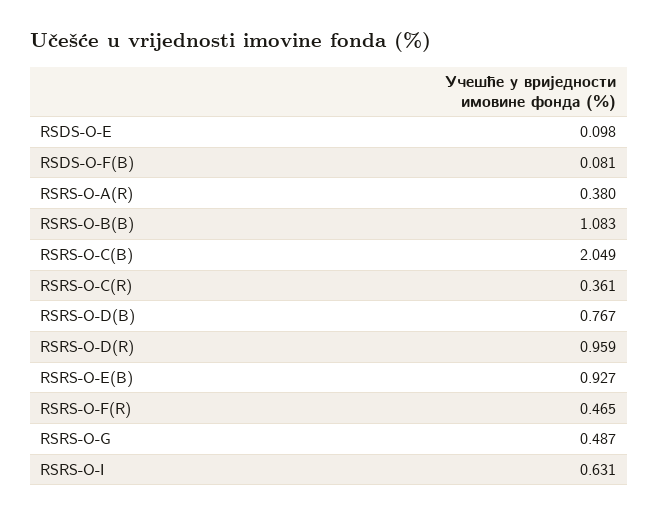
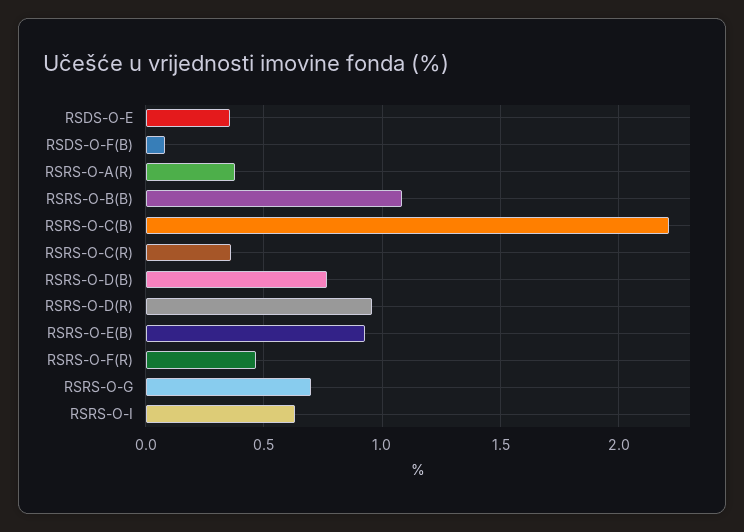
RSDS-O-E: 0.098 -> 0.35
RSRS-O-C(B): 2.049 -> 2.2
RSRS-O-G: 0.487 -> 0.7

